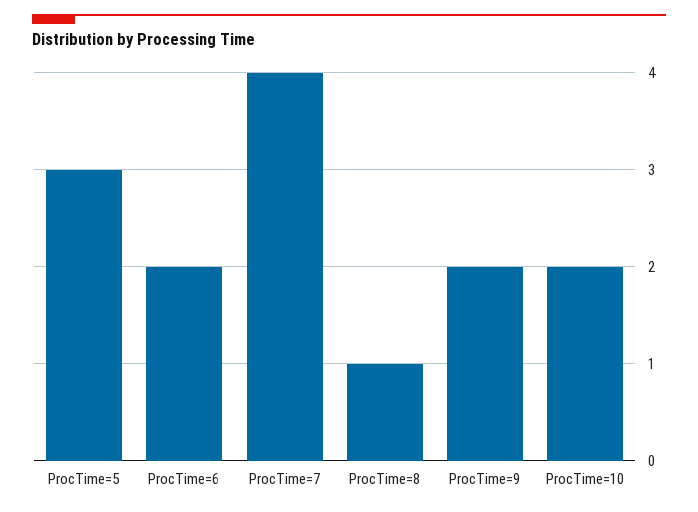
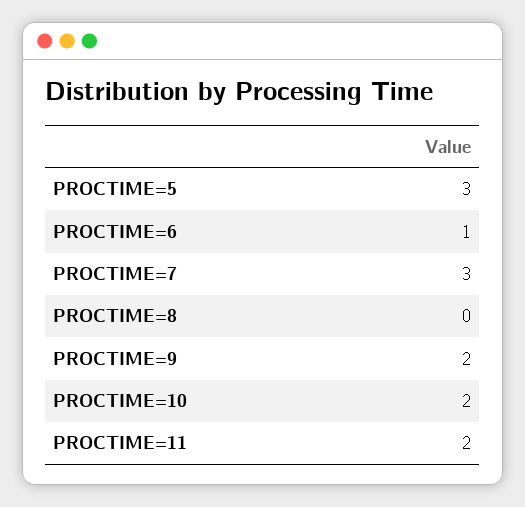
ProcTime=6: 2 -> 1
ProcTime=7: 4 -> 3
ProcTime=8: 1 -> 0
PROCTIME=11: none -> 2

